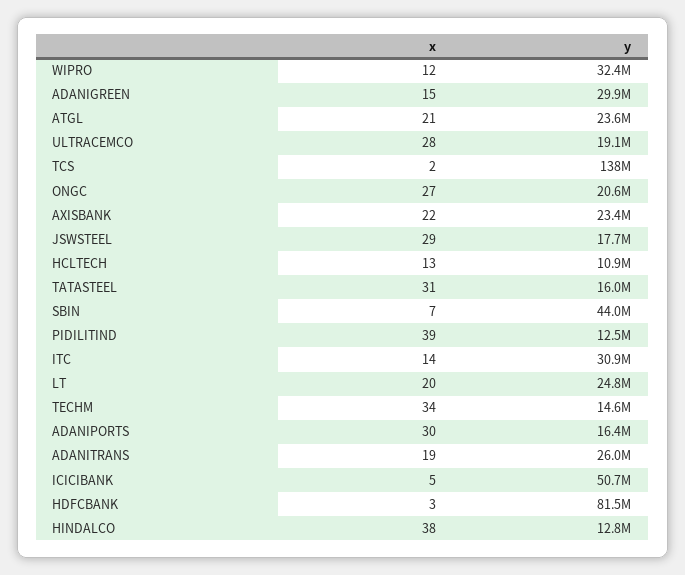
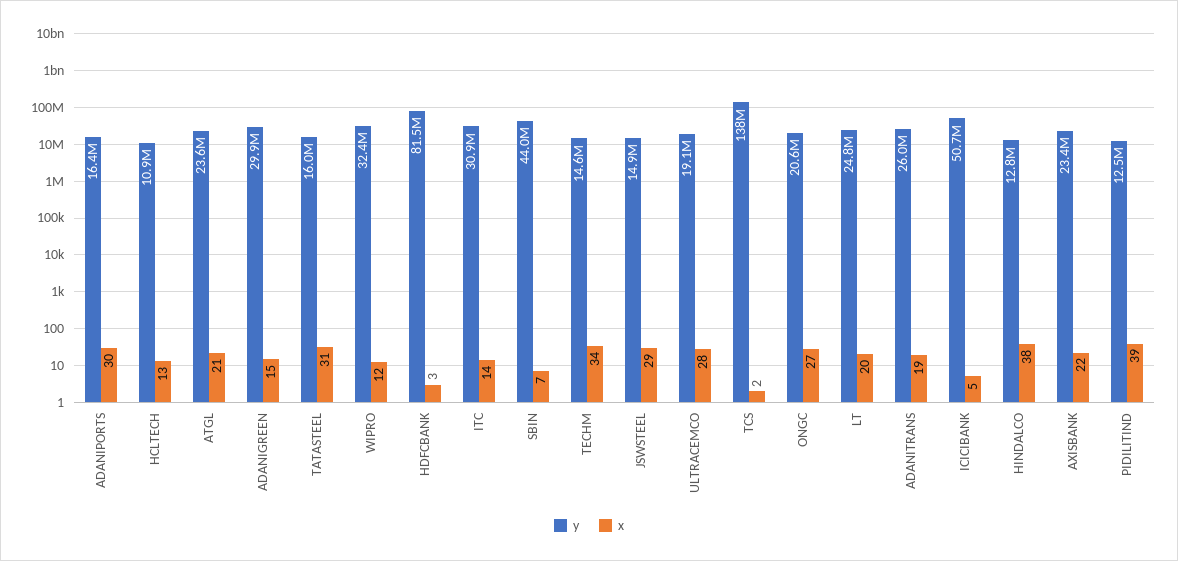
y, JSWSTEEL: 17700000 -> 14900000

